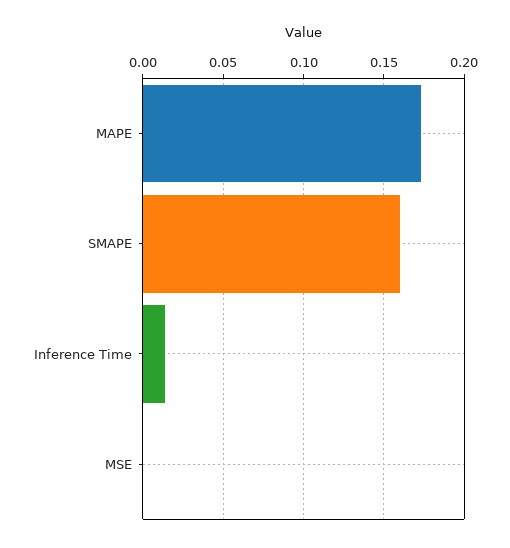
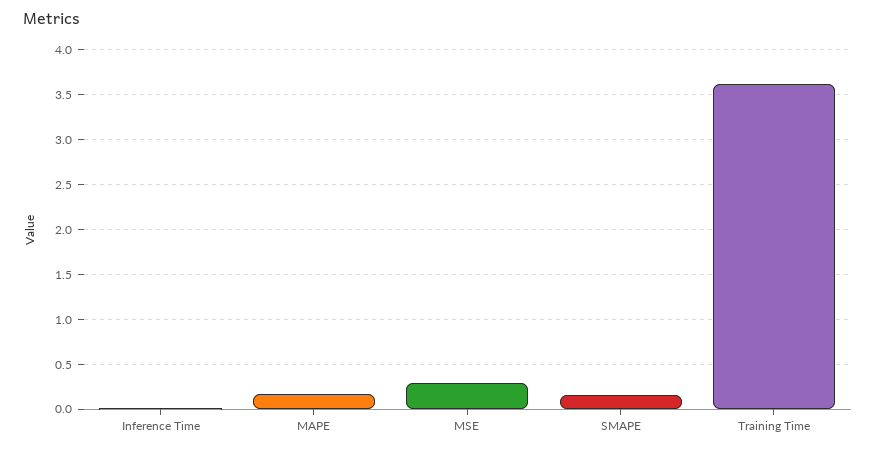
MSE: 0 -> 0.3
Training Time: none -> 3.6

